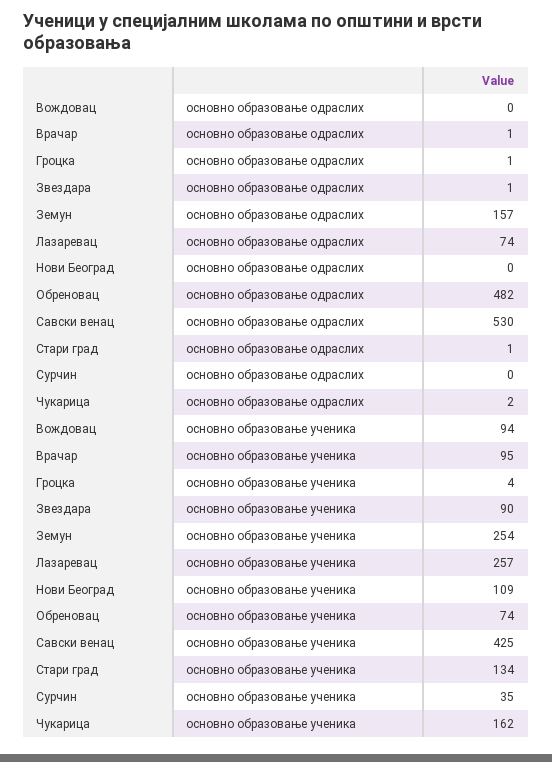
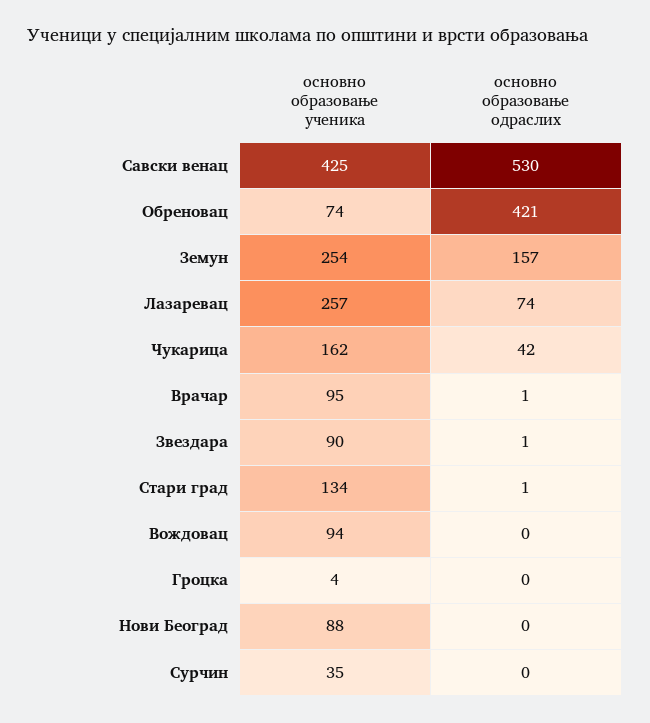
Гроцка, основно образовање одраслих: 1 -> 0
Обреновац, основно образовање одраслих: 482 -> 421
Чукарица, основно образовање одраслих: 2 -> 42
Нови Београд, основно образовање ученика: 109 -> 88

